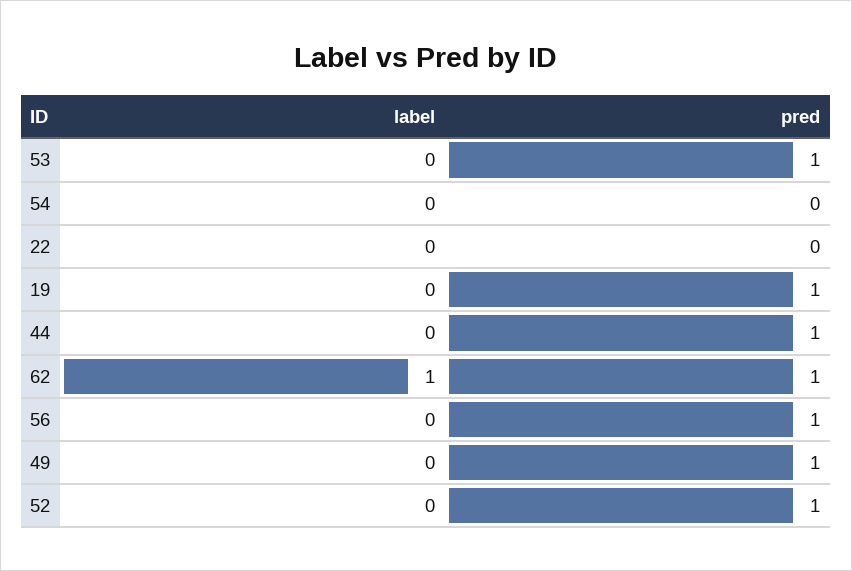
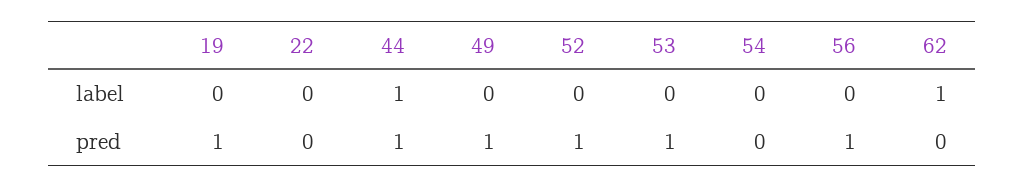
label, 44: 0 -> 1
pred, 62: 1 -> 0

